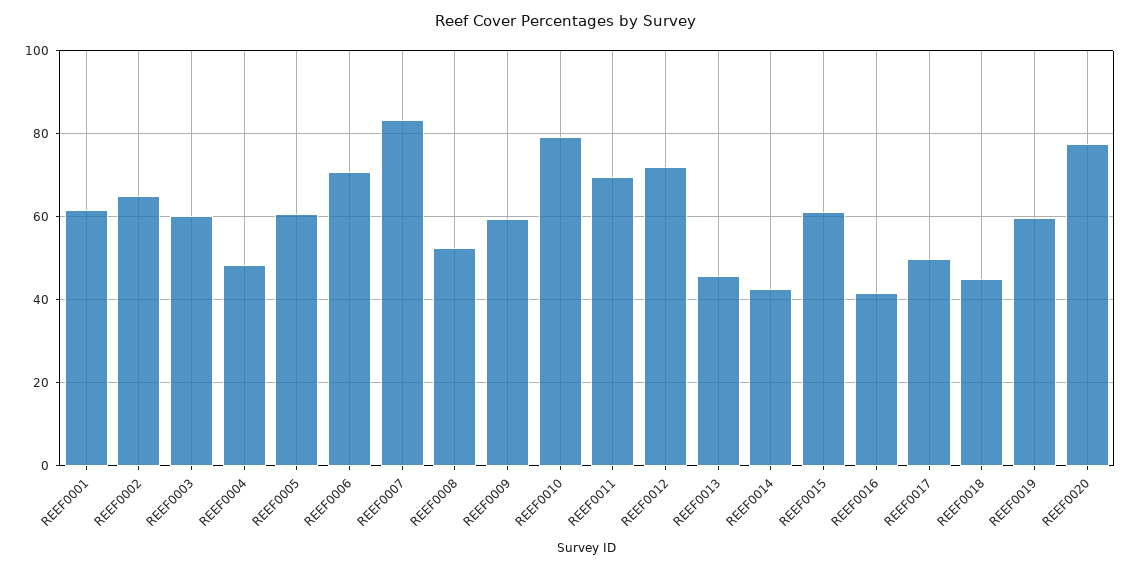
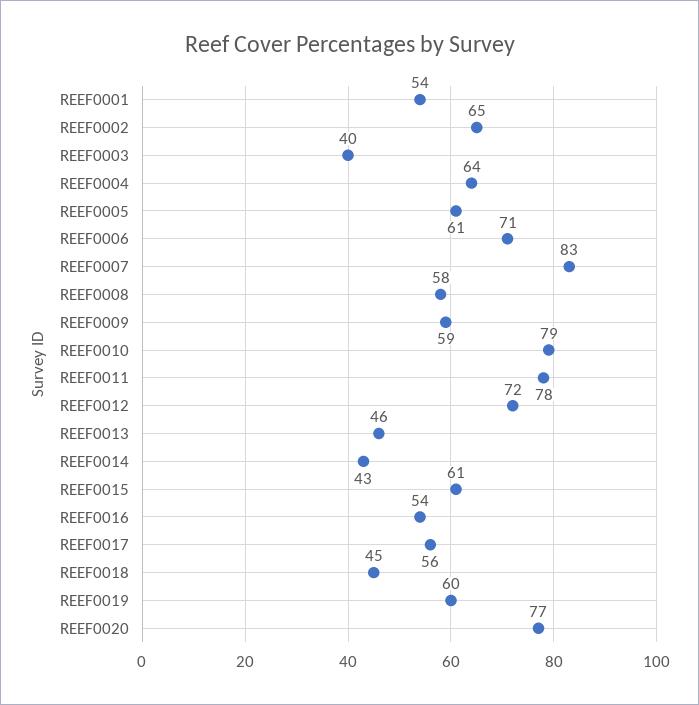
REEF0001: 62 -> 54
REEF0003: 60 -> 40
REEF0004: 48 -> 64
REEF0008: 52 -> 58
REEF0011: 70 -> 78
REEF0016: 42 -> 54
REEF0017: 50 -> 56

